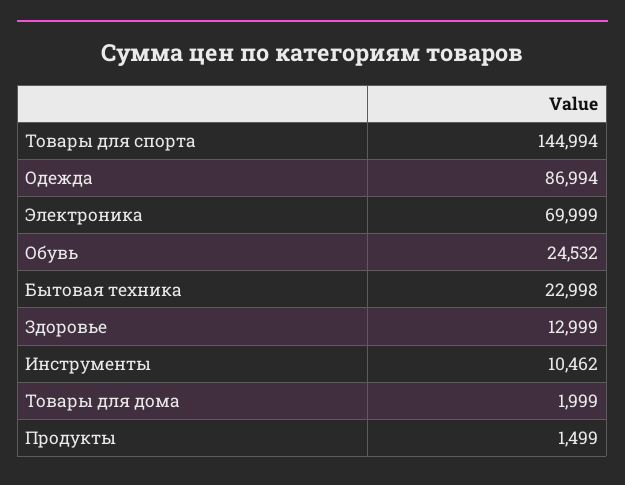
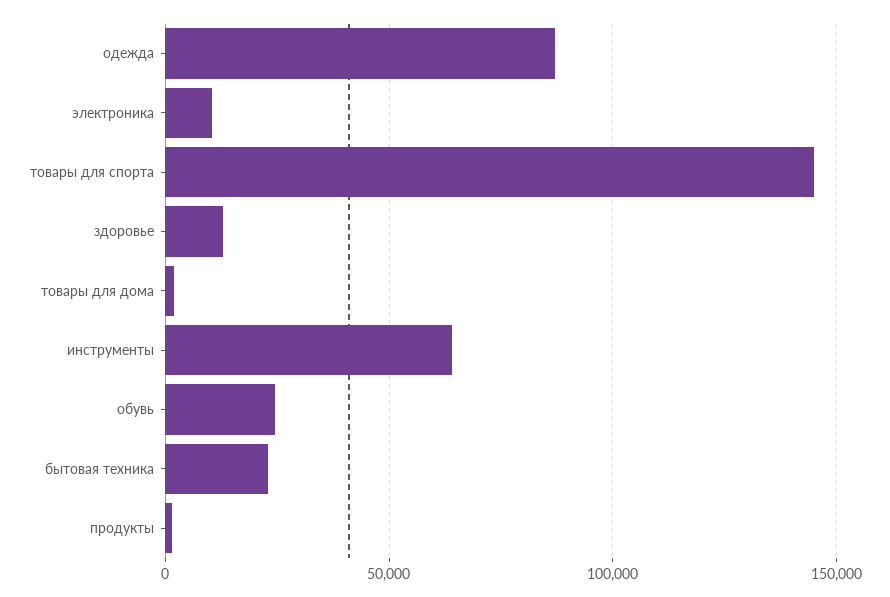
Электроника: 69999 -> 10000
Инструменты: 10462 -> 65000

